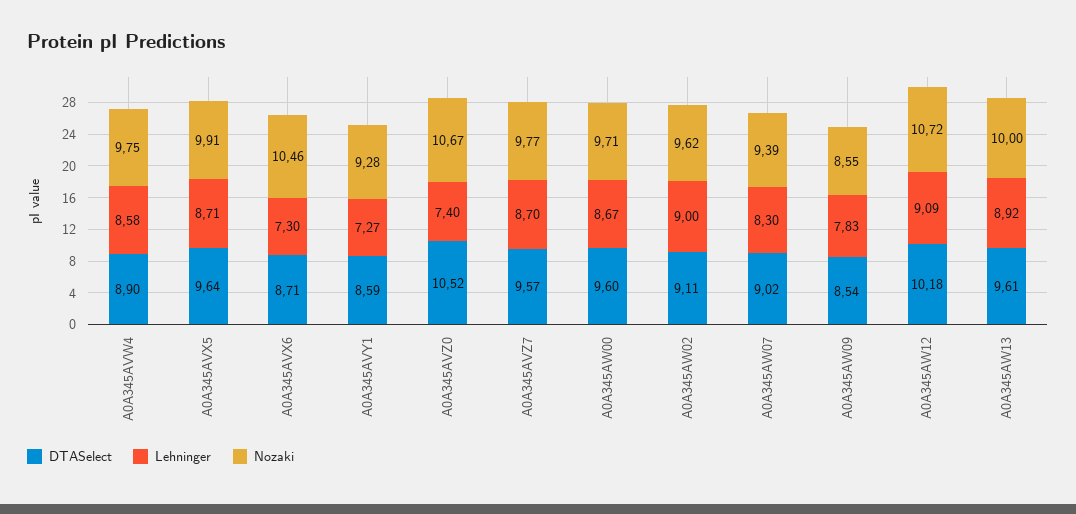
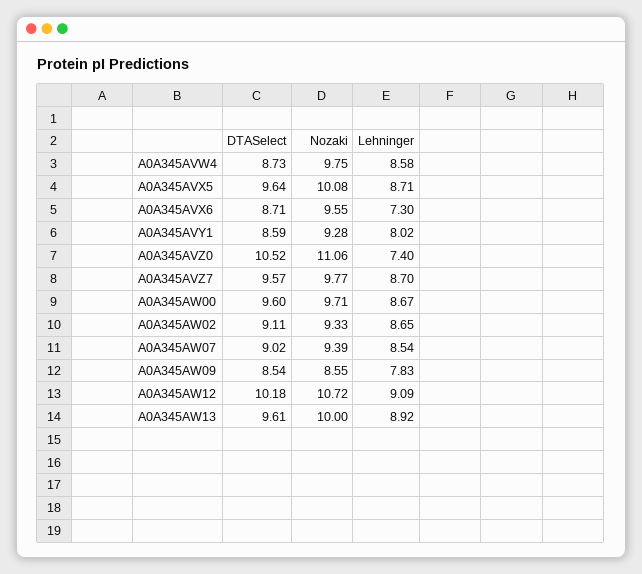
DTASelect, A0A345AVW4: 8.9 -> 8.73
Nozaki, A0A345AVX5: 9.91 -> 10.08
Nozaki, A0A345AVX6: 10.46 -> 9.55
Lehninger, A0A345AVY1: 7.27 -> 8.02
Nozaki, A0A345AVZ0: 10.67 -> 11.06
Lehninger, A0A345AW02: 9 -> 8.65
Nozaki, A0A345AW02: 9.62 -> 9.33
Lehninger, A0A345AW07: 8.3 -> 8.54

